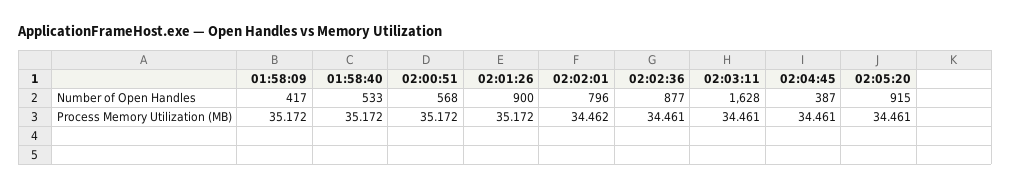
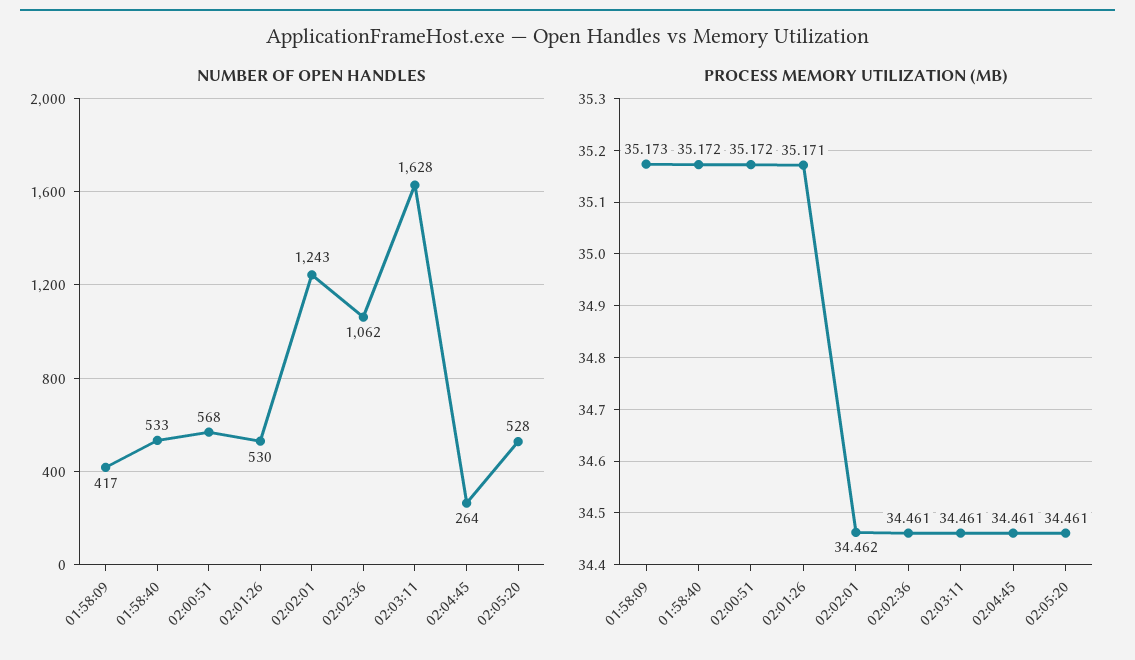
Number of Open Handles, 02:01:26: 900 -> 530
Number of Open Handles, 02:02:01: 796 -> 1243
Number of Open Handles, 02:02:36: 877 -> 1062
Number of Open Handles, 02:04:45: 387 -> 264
Number of Open Handles, 02:05:20: 915 -> 528
Process Memory Utilization (MB), 01:58:09: 35.172 -> 35.173
Process Memory Utilization (MB), 02:01:26: 35.172 -> 35.171

